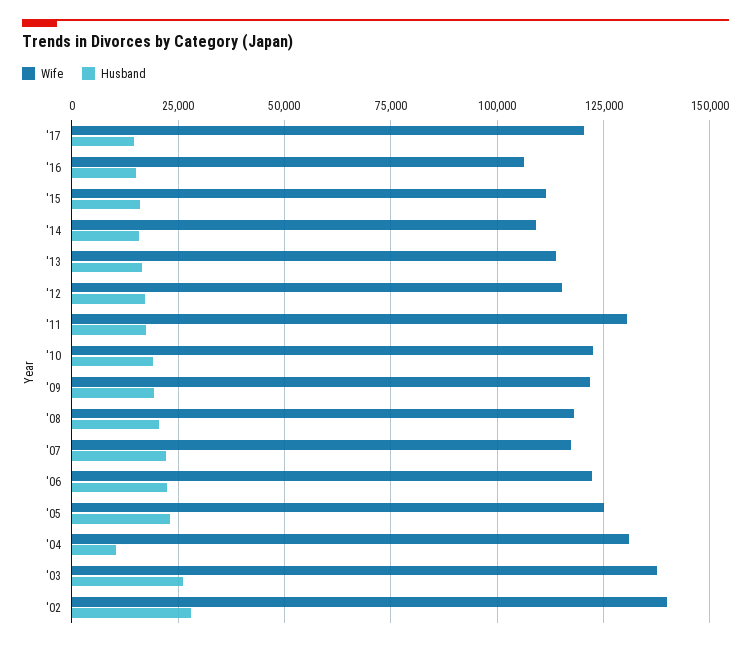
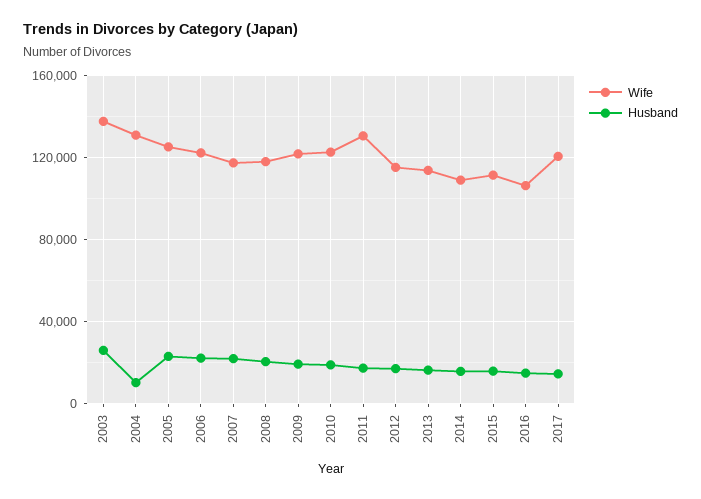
Wife, '02: 140000 -> none
Husband, '02: 27500 -> none

